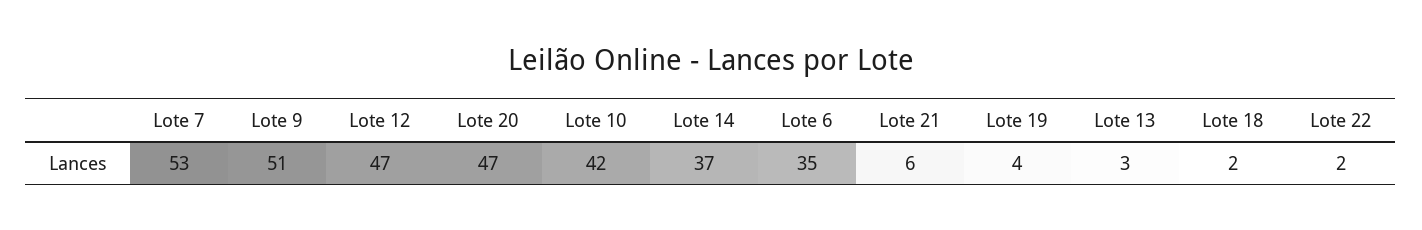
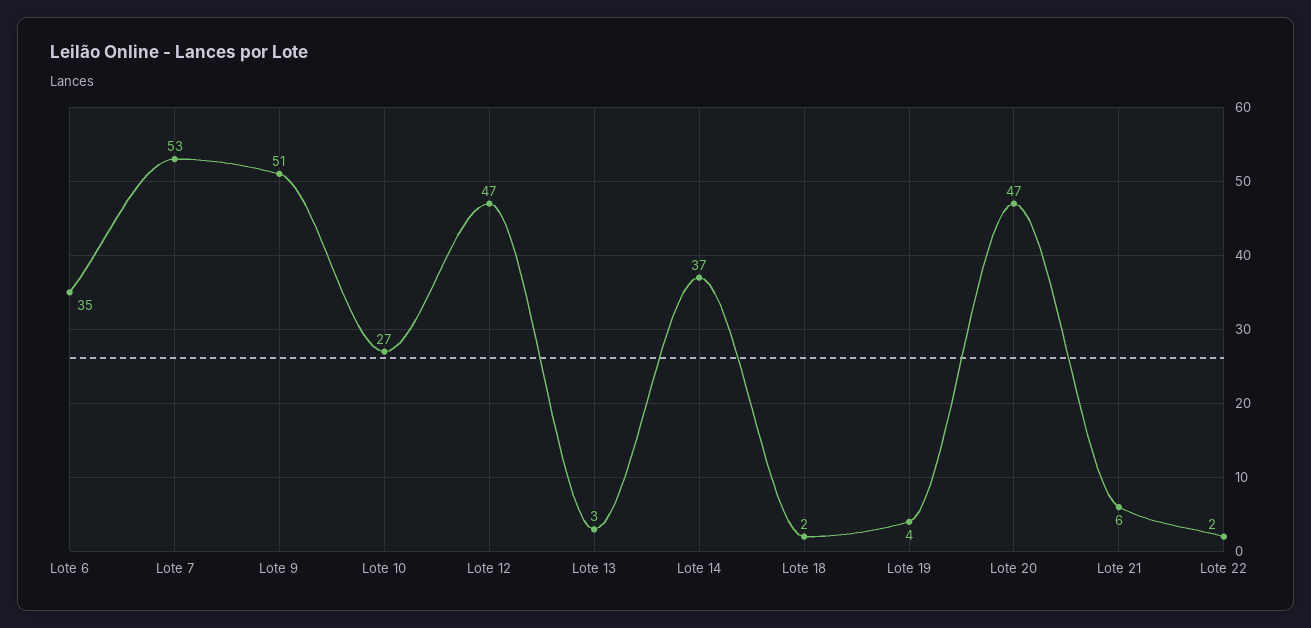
Lote 10: 42 -> 27

